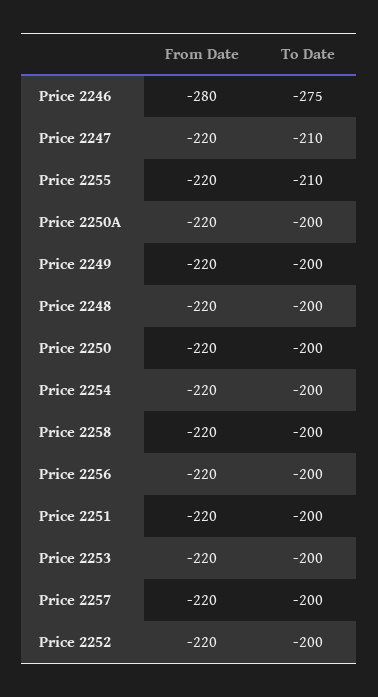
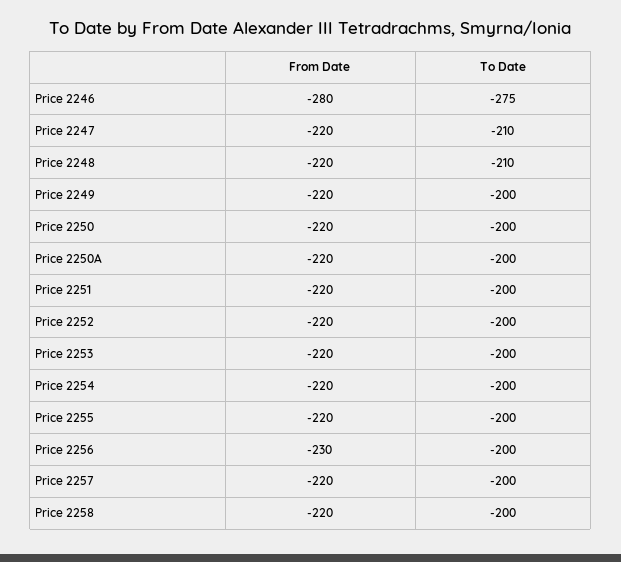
To Date, Price 2255: -210 -> -200
To Date, Price 2248: -200 -> -210
From Date, Price 2256: -220 -> -230

